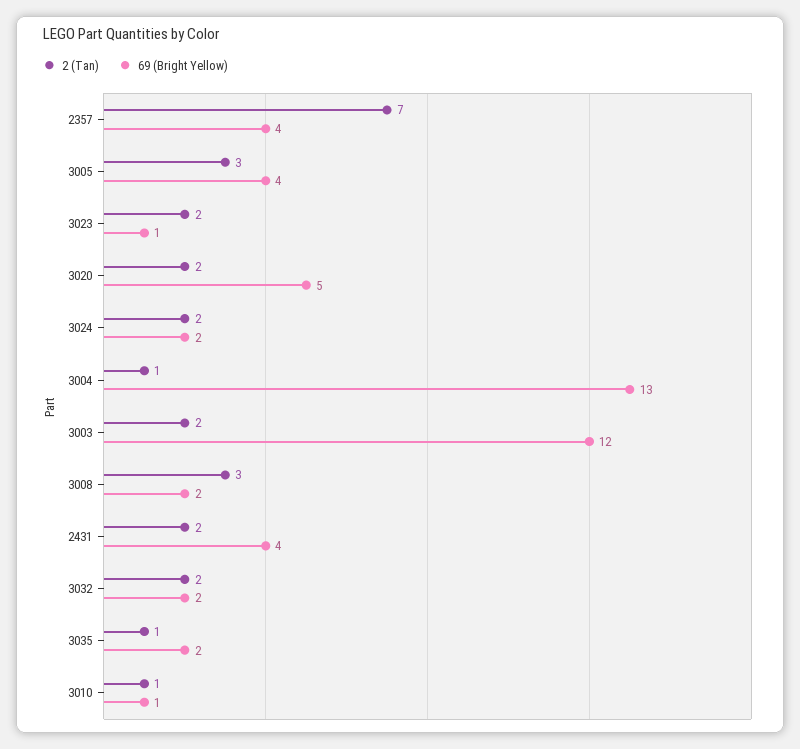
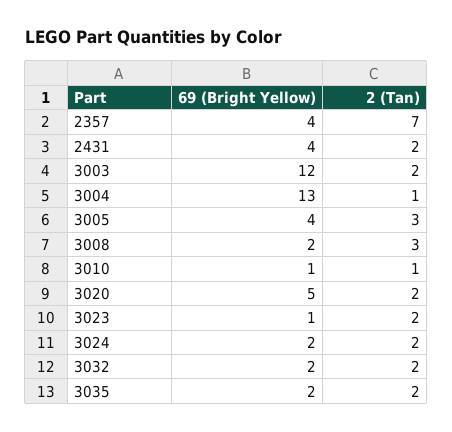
2 (Tan), 3035: 1 -> 2

